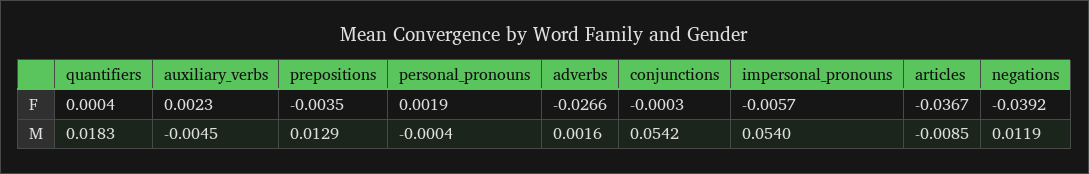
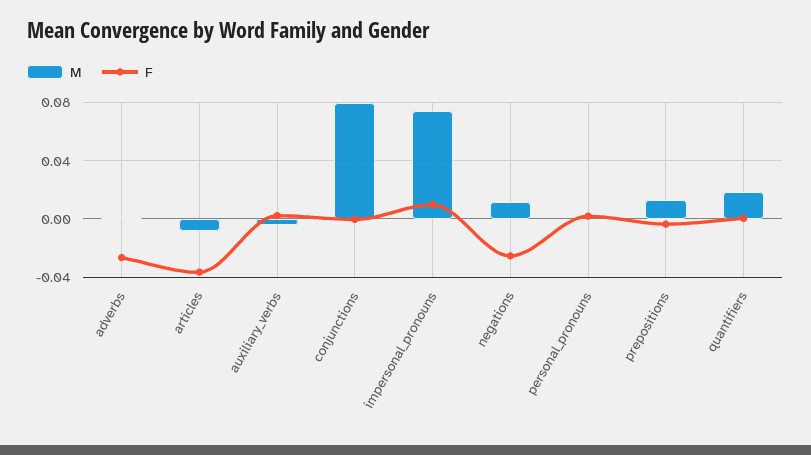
F, impersonal_pronouns: -0.0057 -> 0.01
F, negations: -0.0392 -> -0.025
M, conjunctions: 0.0542 -> 0.08
M, impersonal_pronouns: 0.054 -> 0.075

